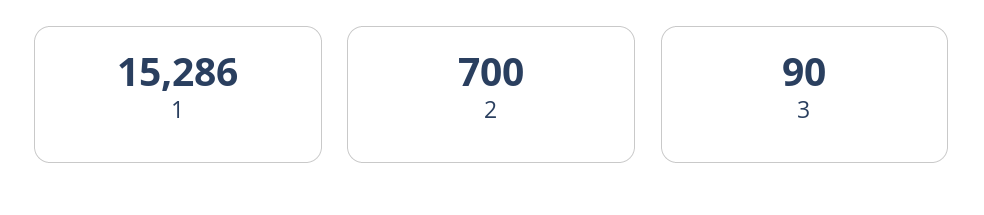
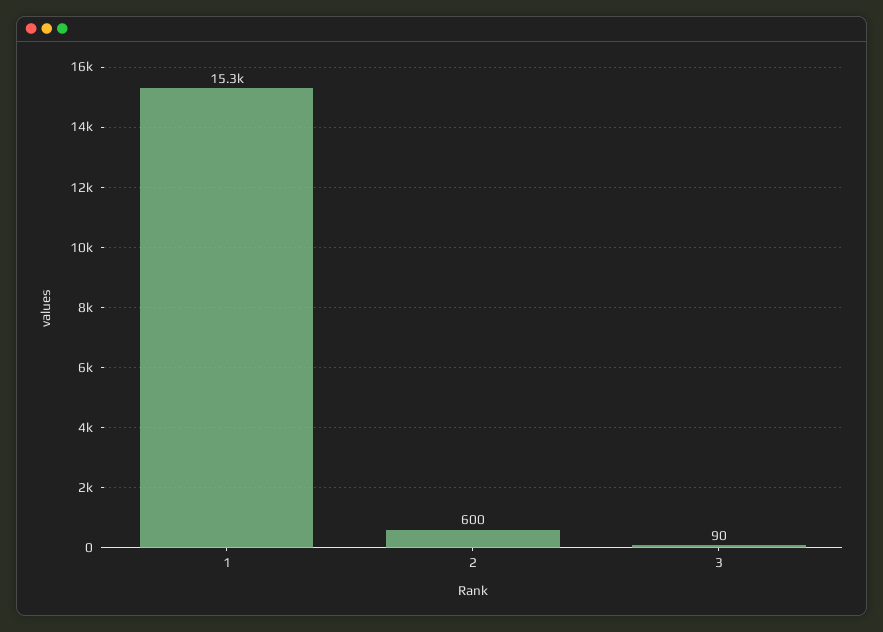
2: 700 -> 600

